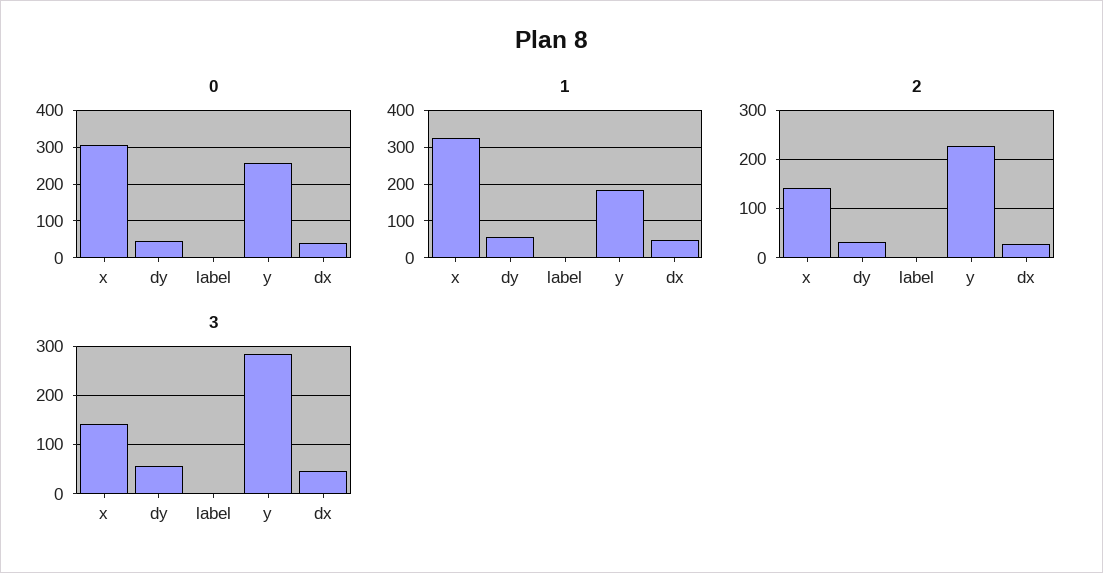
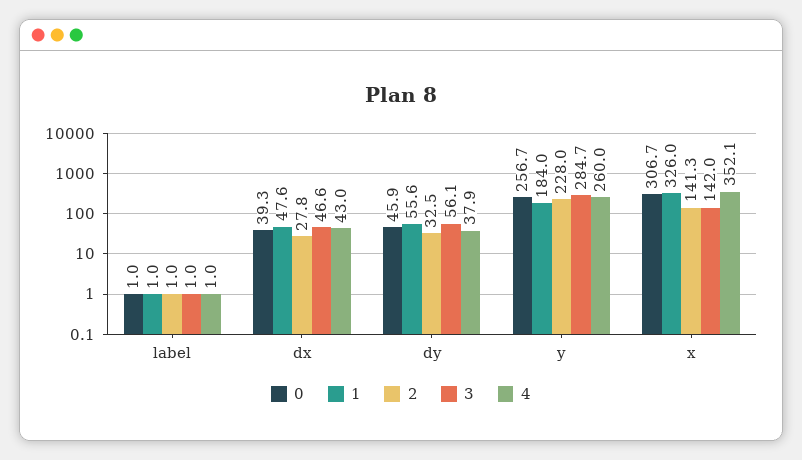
4, label: none -> 1
4, dx: none -> 43
4, dy: none -> 37.9
4, y: none -> 260
4, x: none -> 352.1

